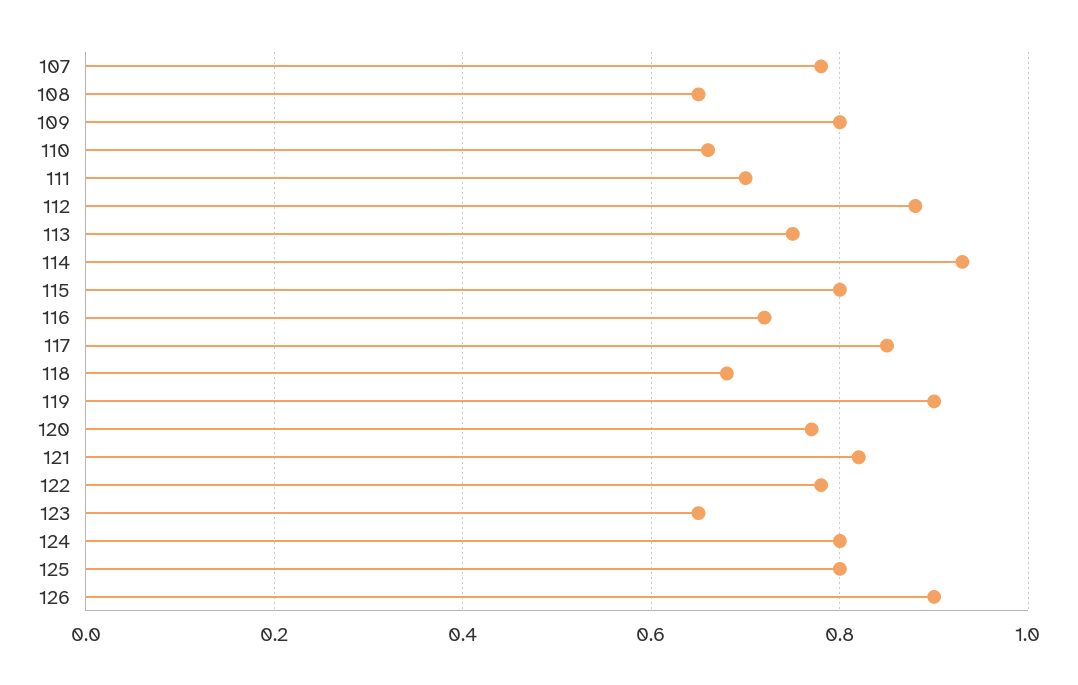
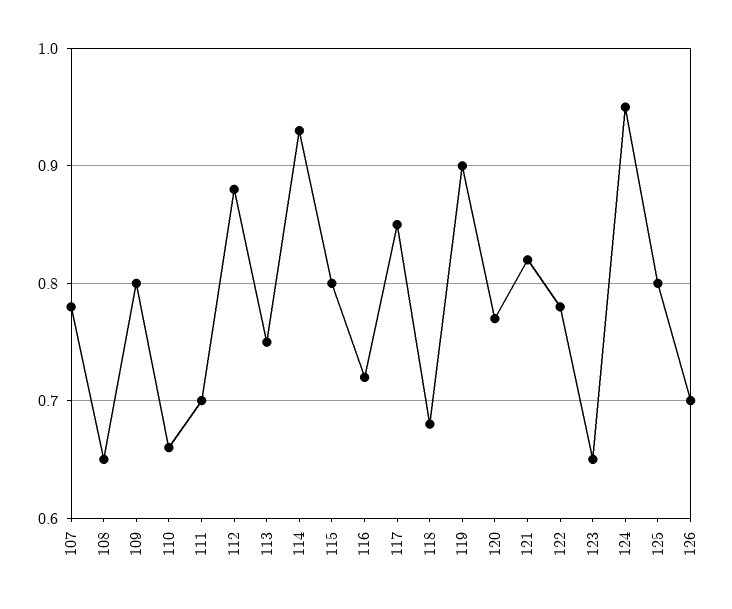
124: 0.8 -> 0.95
126: 0.9 -> 0.7

